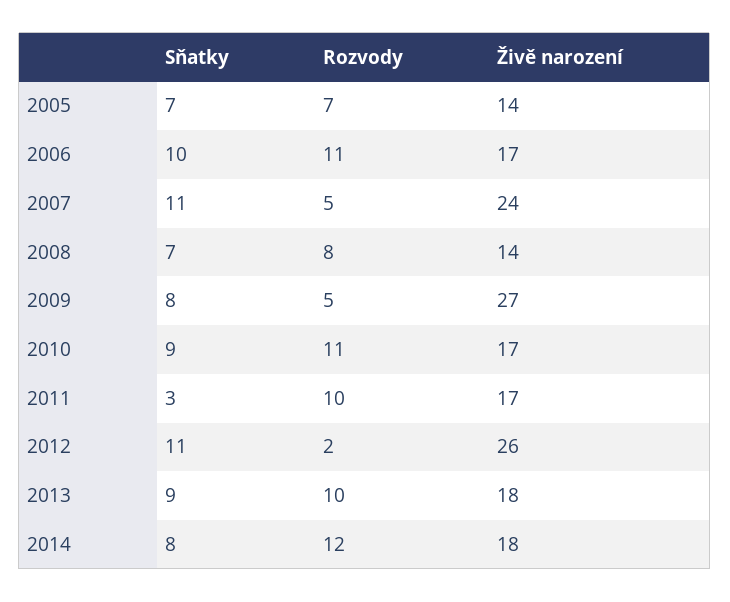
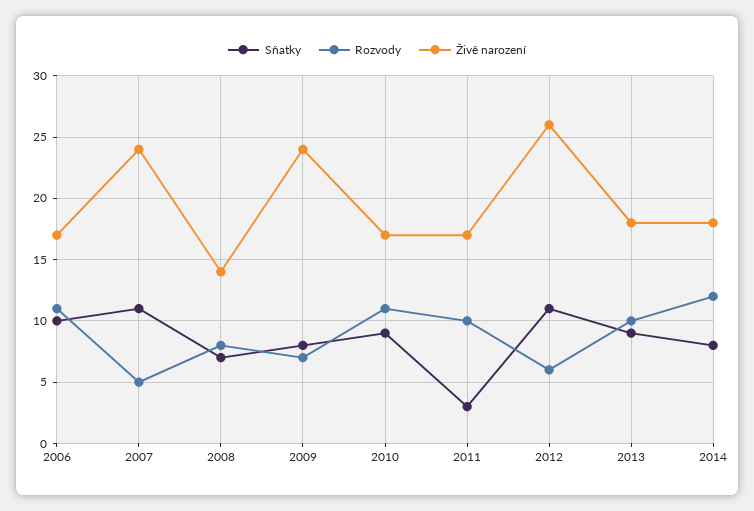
Sňatky, 2005: 7 -> none
Rozvody, 2005: 7 -> none
Živě narození, 2005: 14 -> none
Rozvody, 2009: 5 -> 7
Živě narození, 2009: 27 -> 24
Rozvody, 2012: 2 -> 6

